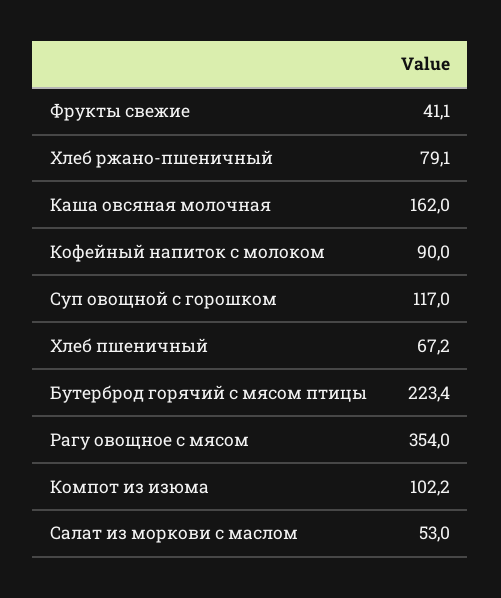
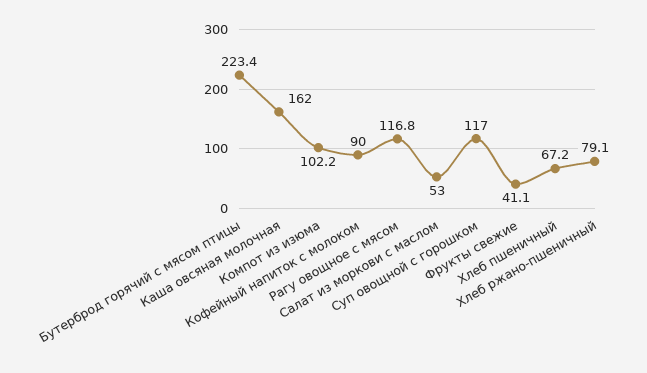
Рагу овощное с мясом: 354 -> 116.8

